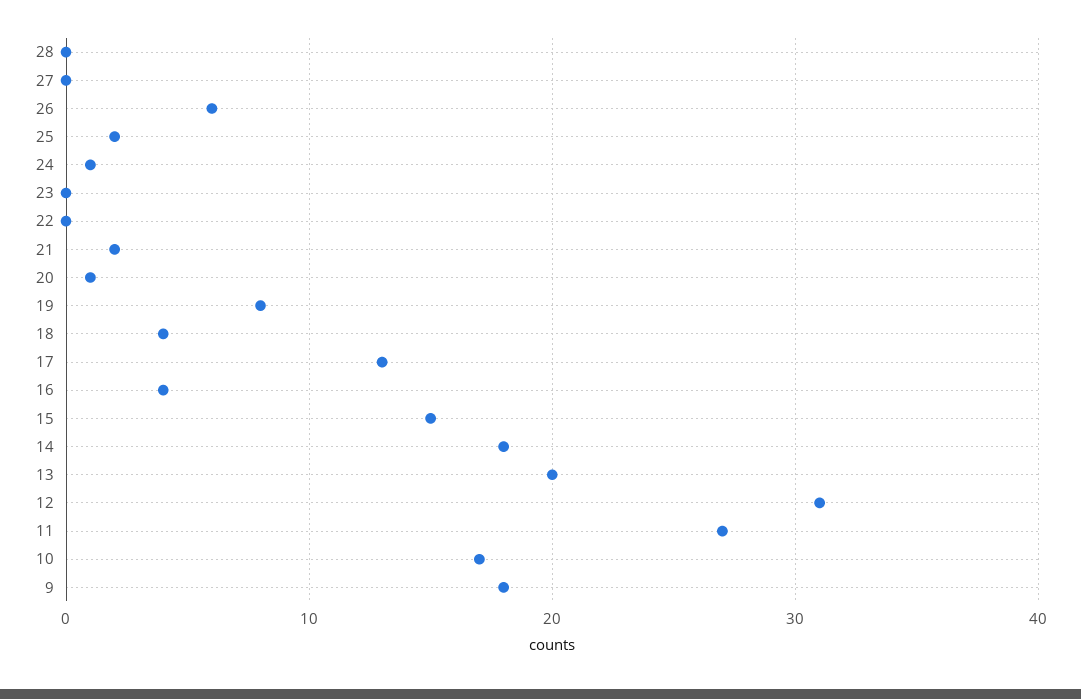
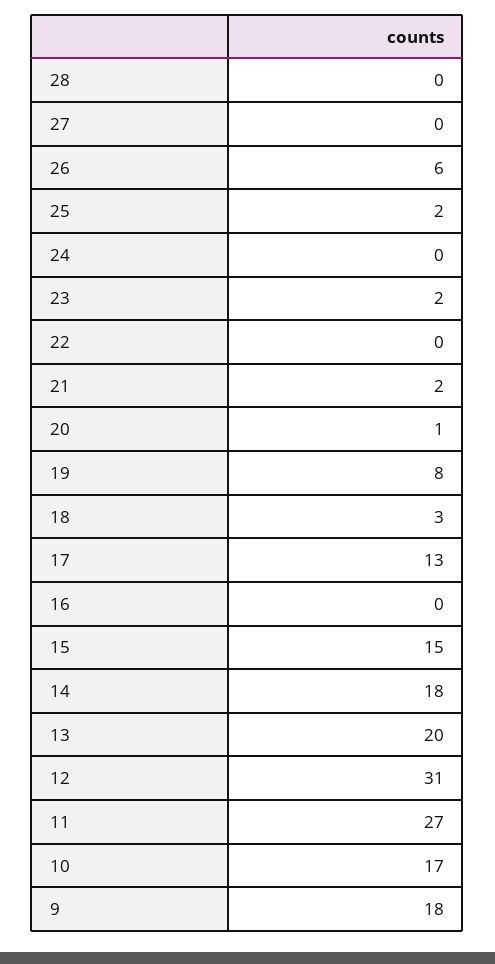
24: 1 -> 0
23: 0 -> 2
18: 4 -> 3
16: 4 -> 0

